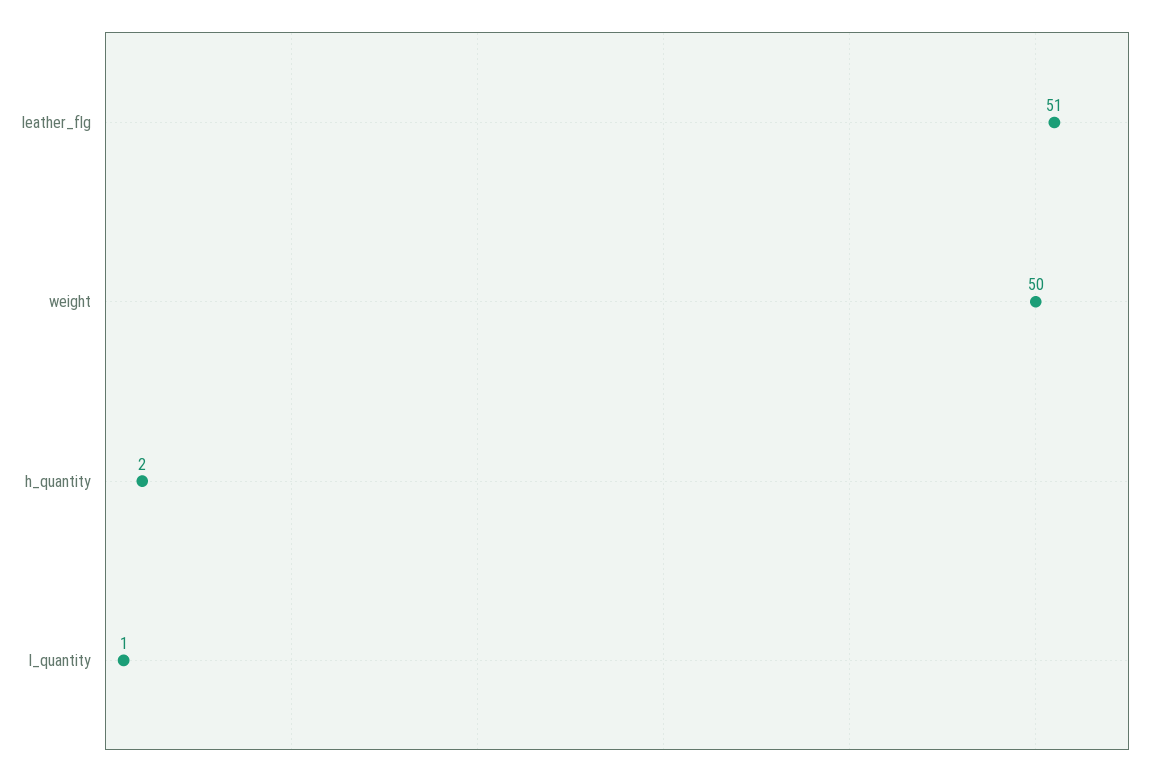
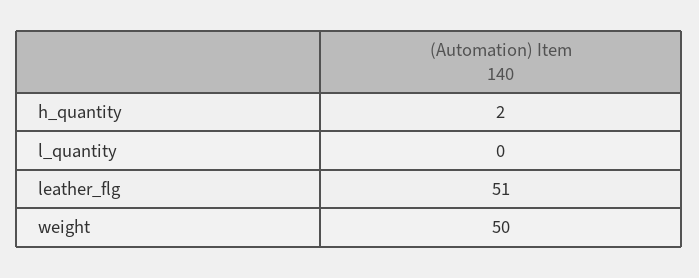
l_quantity: 1 -> 0

